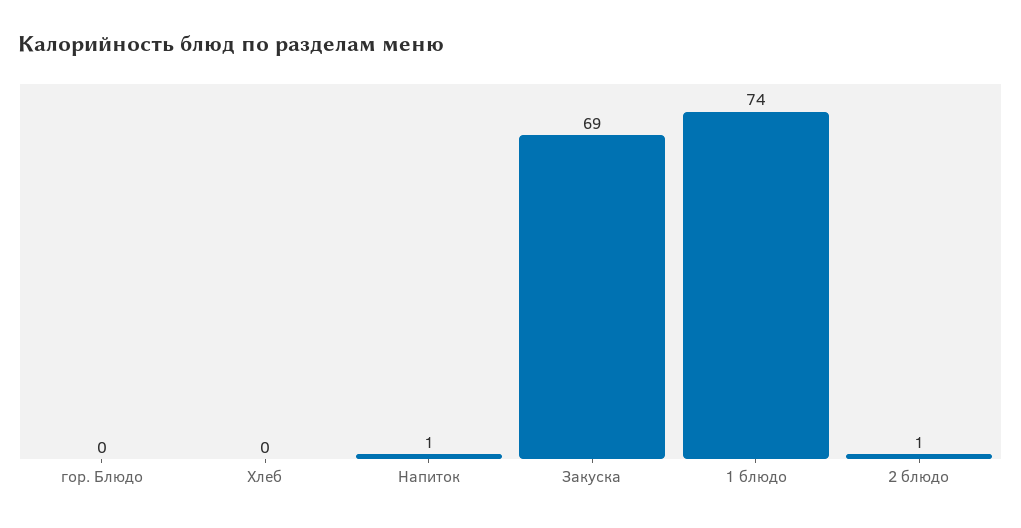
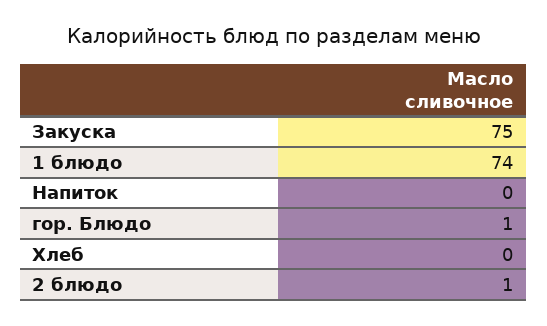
гор. Блюдо: 0 -> 1
Напиток: 1 -> 0
Закуска: 69 -> 75

